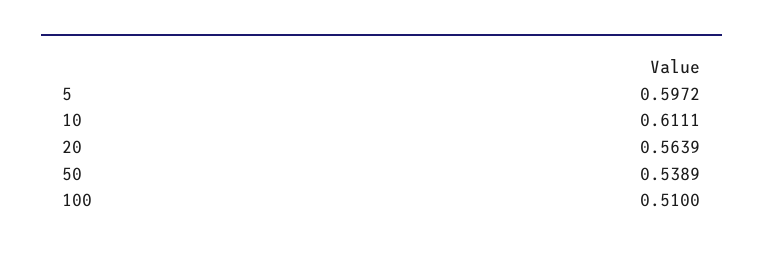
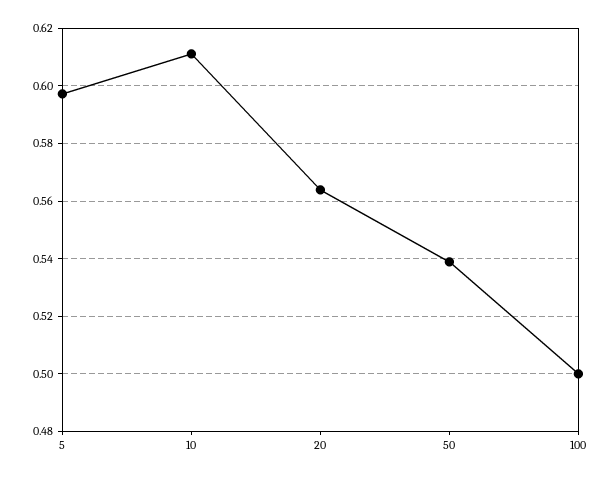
100: 0.51 -> 0.5

